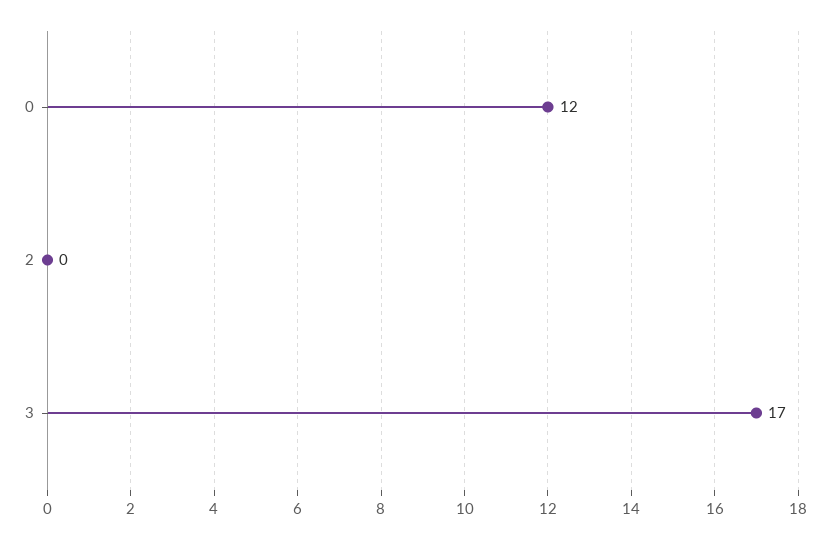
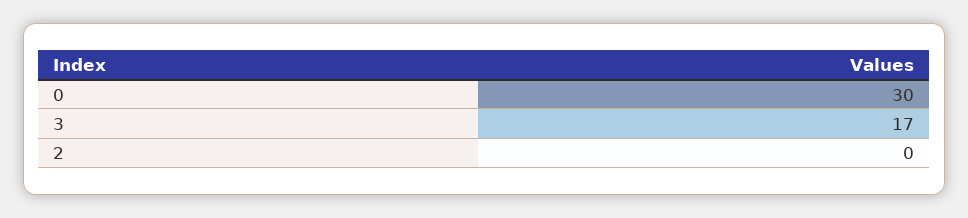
0: 12 -> 30

